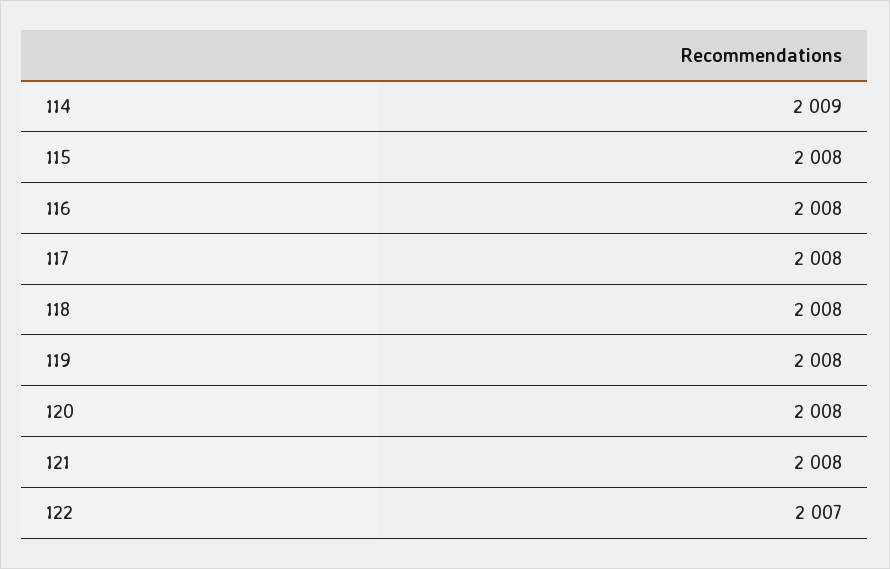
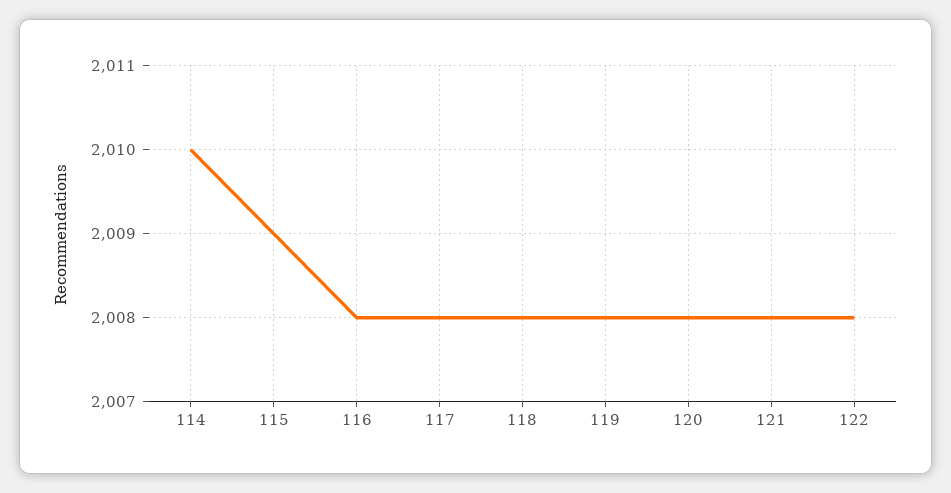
114: 2009 -> 2010
115: 2008 -> 2009
122: 2007 -> 2008

